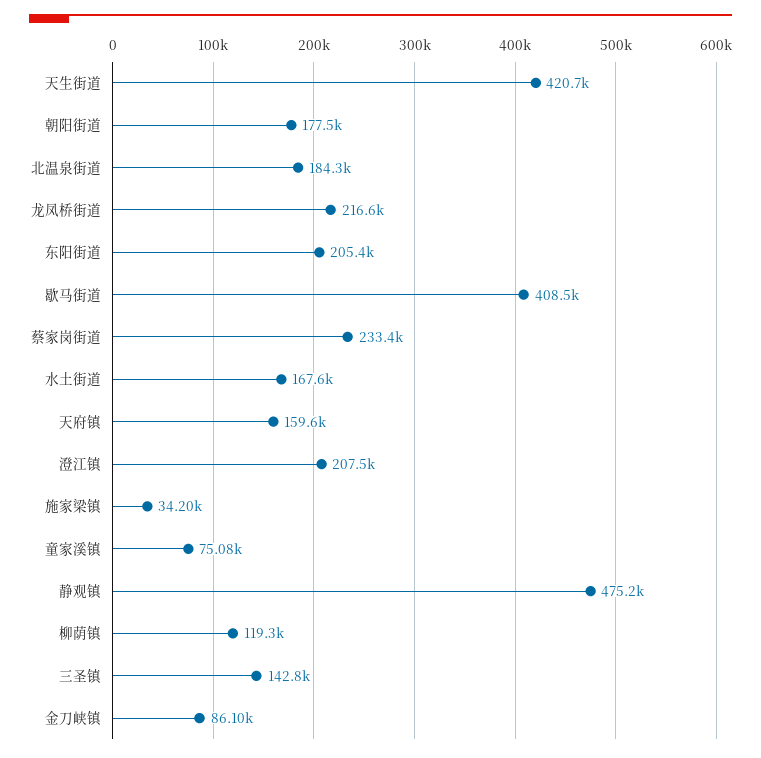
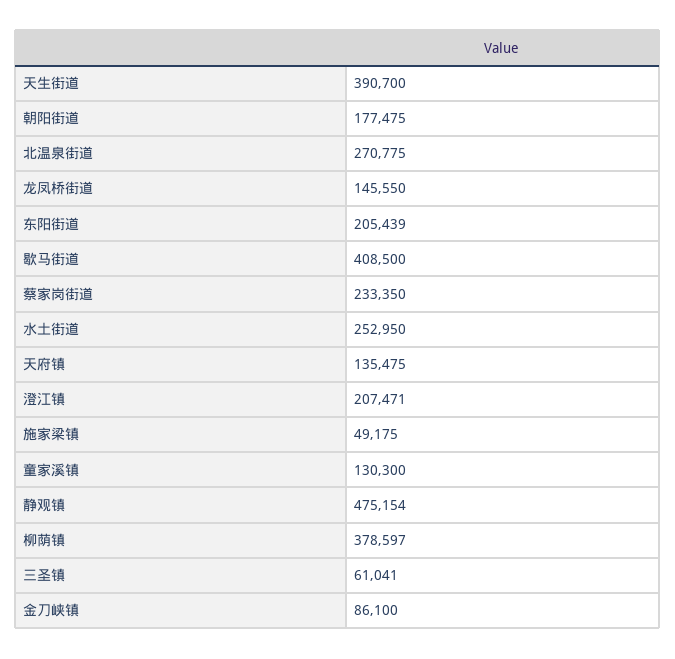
天生街道: 420700 -> 390700
北温泉街道: 184300 -> 270775
龙凤桥街道: 216600 -> 145550
水土街道: 167600 -> 252950
天府镇: 159600 -> 135475
施家梁镇: 34200 -> 49175
童家溪镇: 75080 -> 130300
柳荫镇: 119300 -> 378597
三圣镇: 142800 -> 61041

